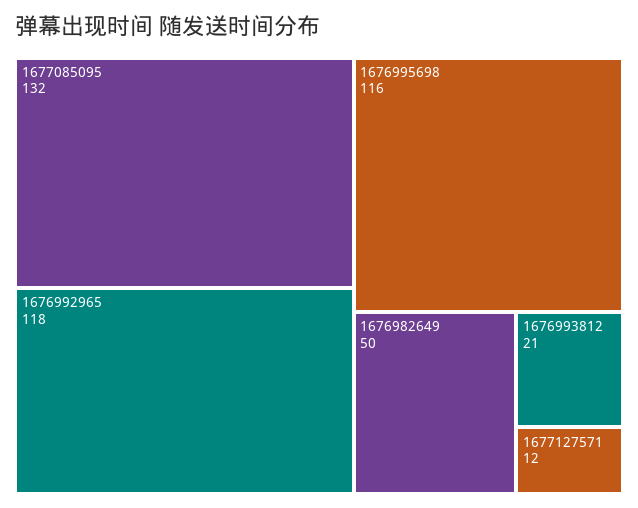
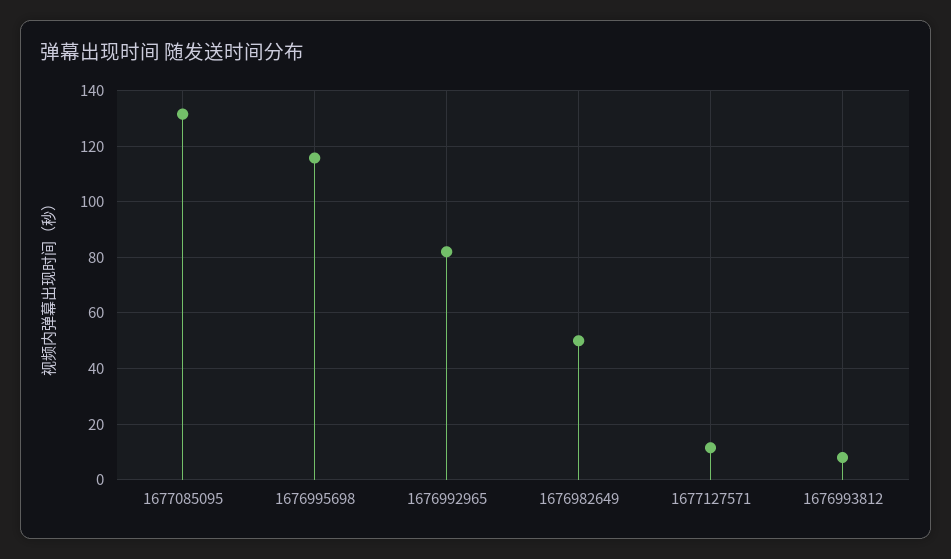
1676992965: 118 -> 82.5
1676993812: 21 -> 7.5

